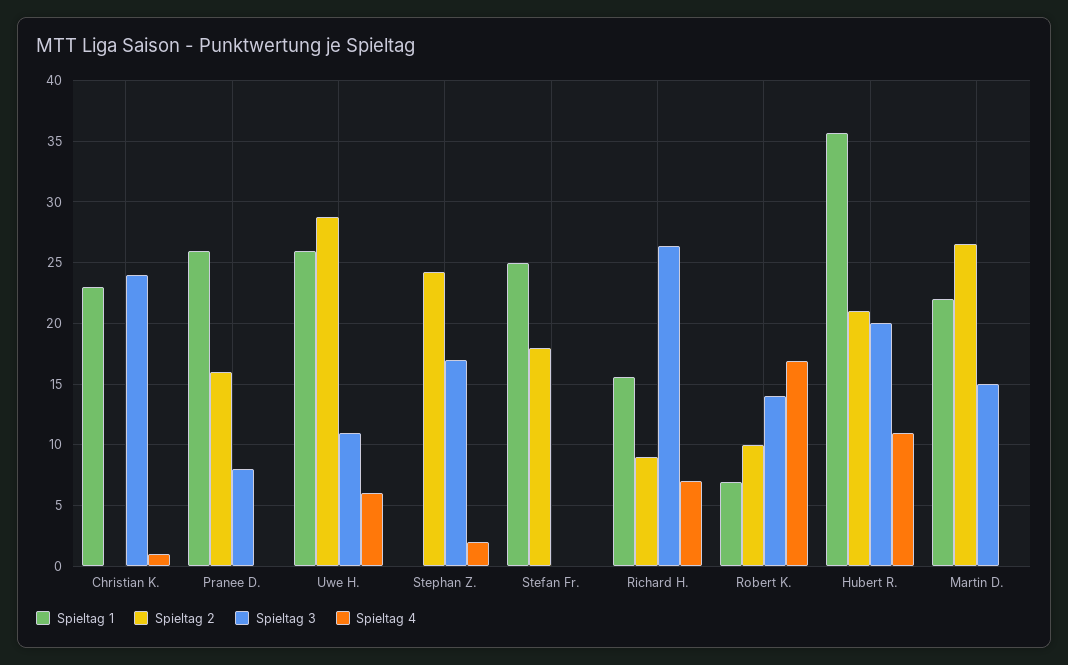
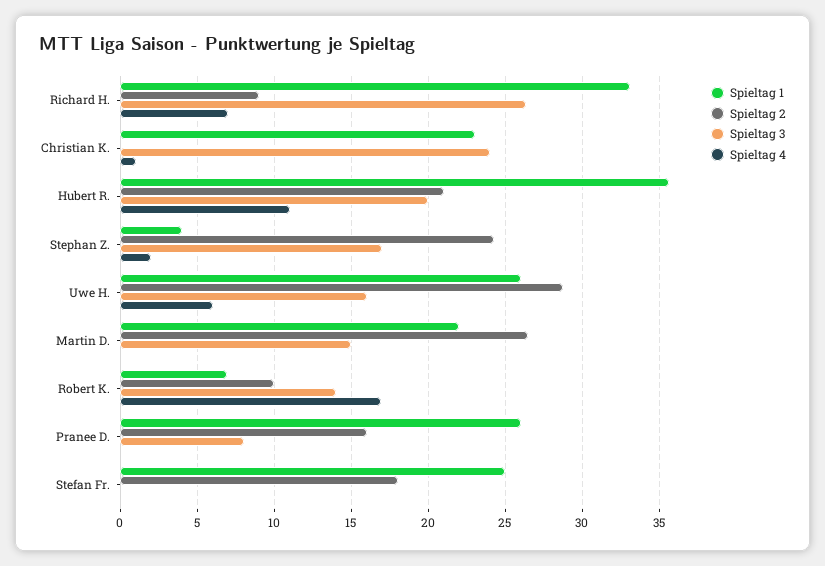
Spieltag 3, Uwe H.: 11 -> 16
Spieltag 1, Stephan Z.: 0 -> 4
Spieltag 1, Richard H.: 15.5 -> 33

